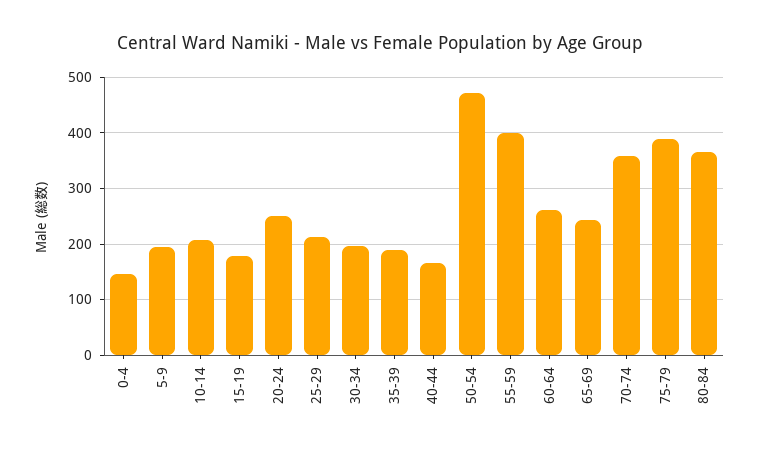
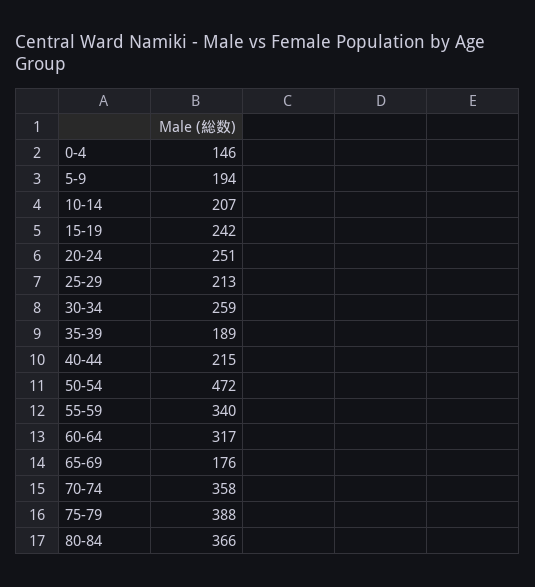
15-19: 180 -> 242
30-34: 200 -> 259
40-44: 160 -> 215
55-59: 400 -> 340
60-64: 260 -> 317
65-69: 240 -> 176

